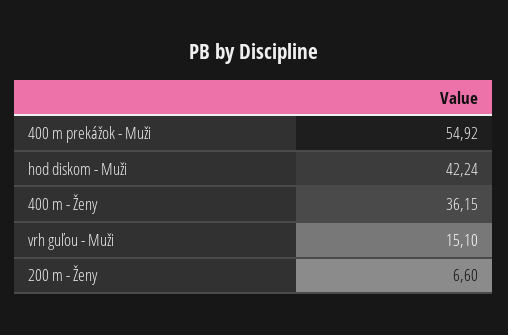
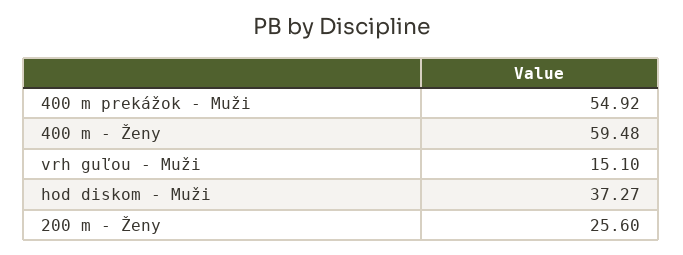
hod diskom - Muži: 42.24 -> 37.27
400 m - Ženy: 36.15 -> 59.48
200 m - Ženy: 6.6 -> 25.6

